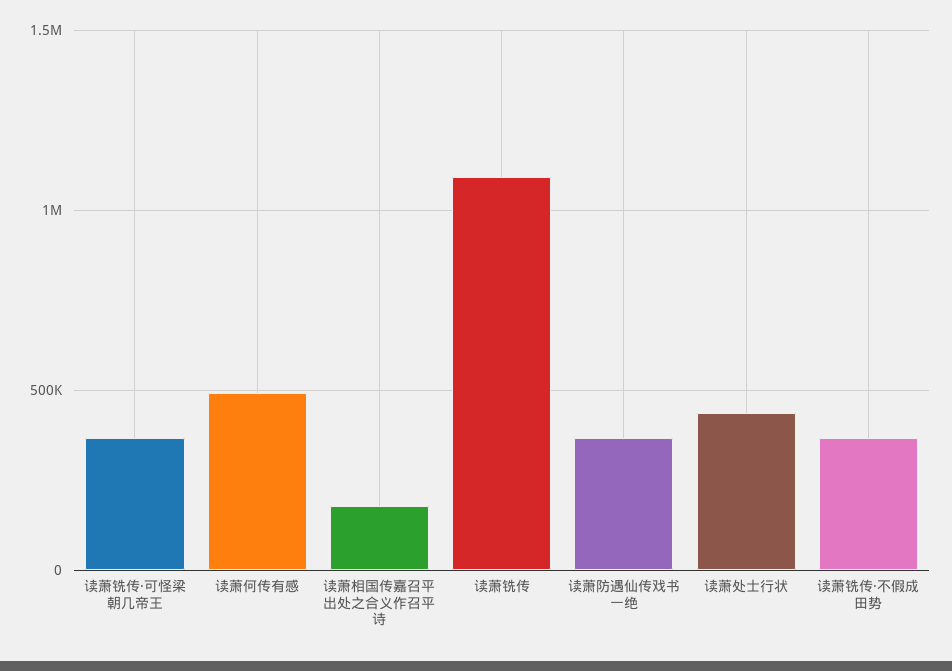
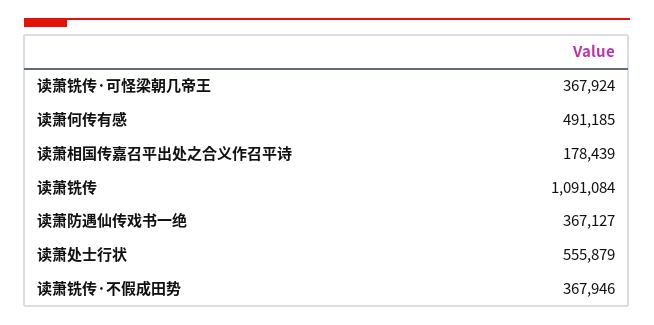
读萧处士行状: 450000 -> 555879

